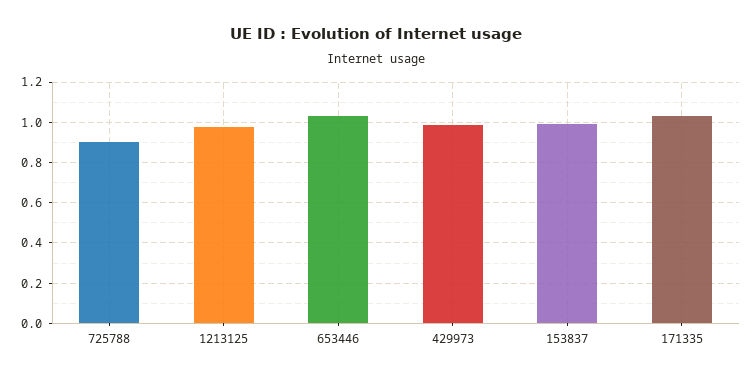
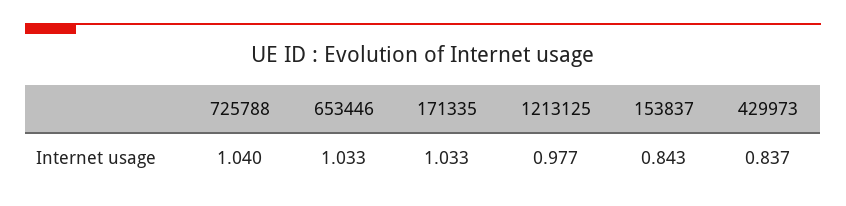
725788: 0.9 -> 1.04
429973: 1 -> 0.837
153837: 1 -> 0.843

